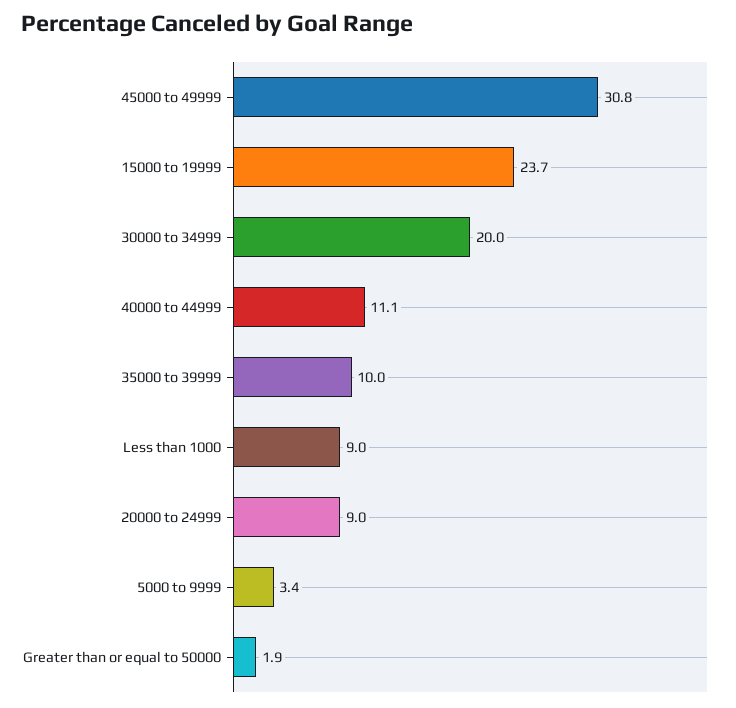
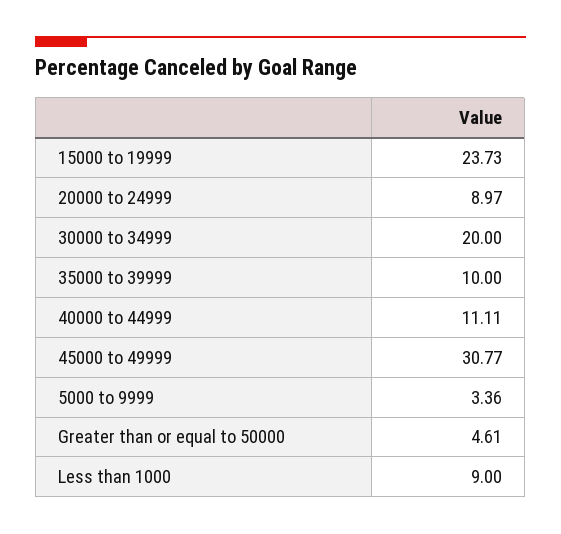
Greater than or equal to 50000: 1.9 -> 4.61

